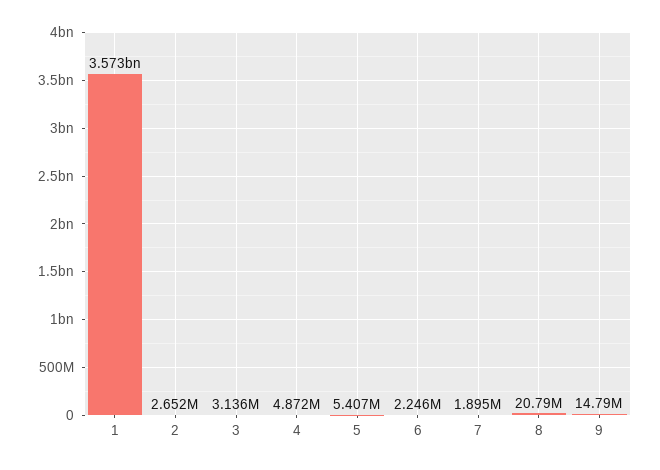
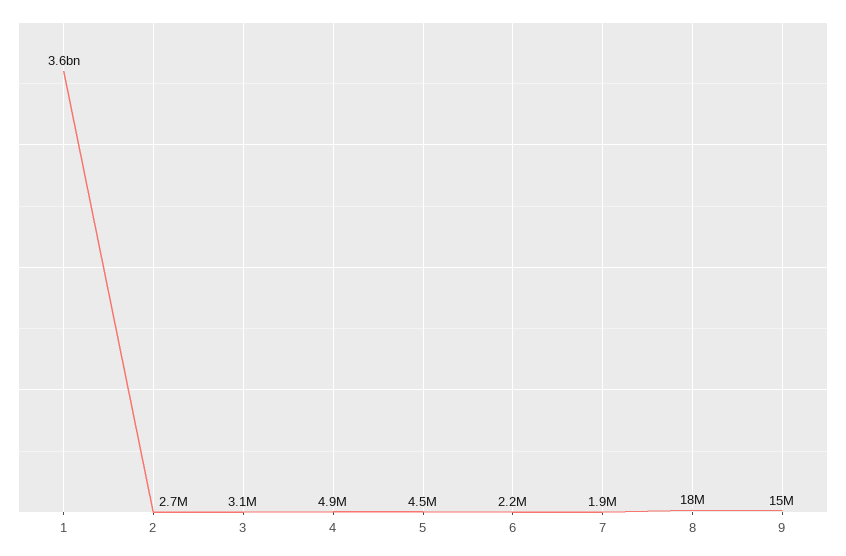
5: 5407000 -> 4500000
8: 20790000 -> 18000000

